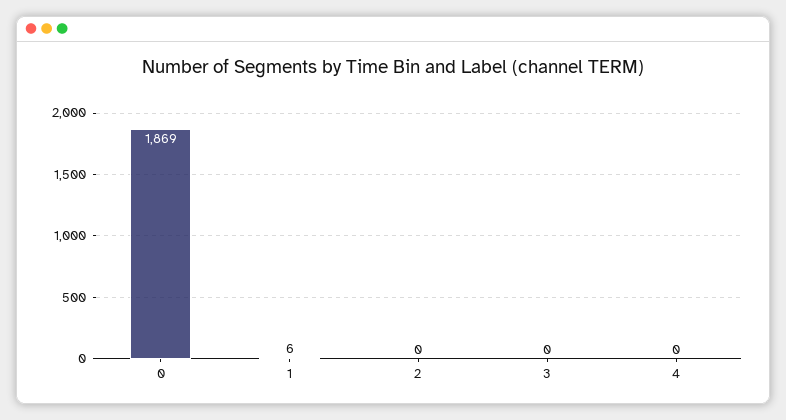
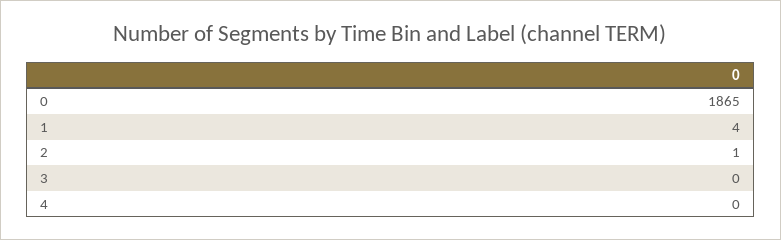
0: 1869 -> 1865
1: 6 -> 4
2: 0 -> 1

